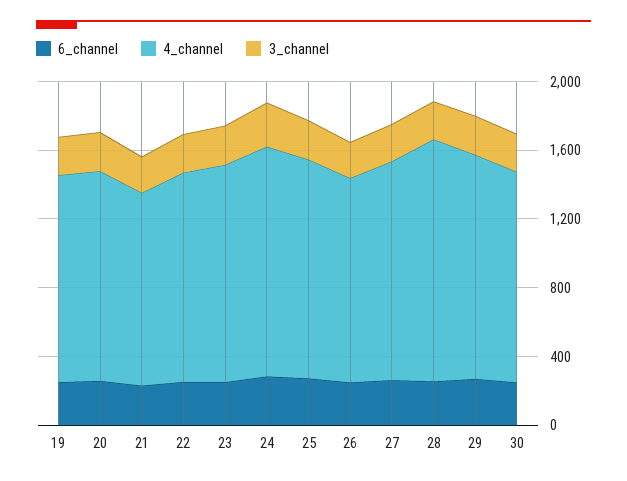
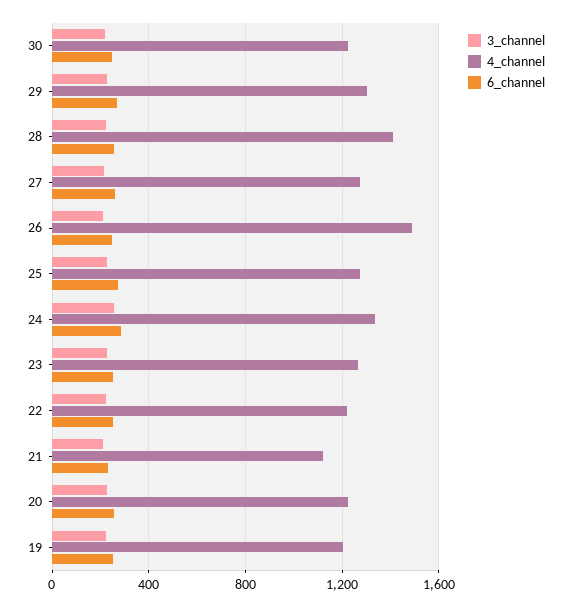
4_channel, 26: 1200 -> 1500

